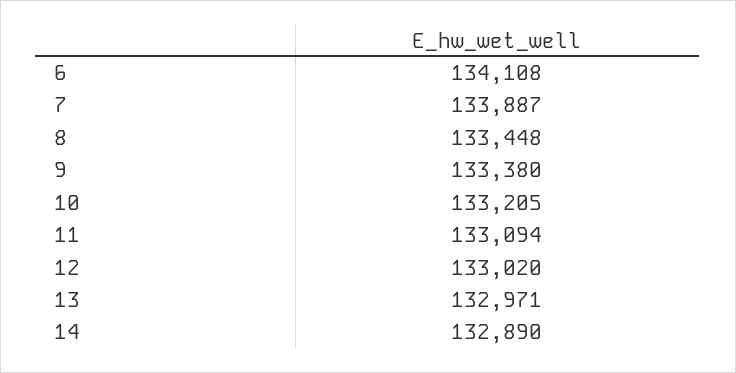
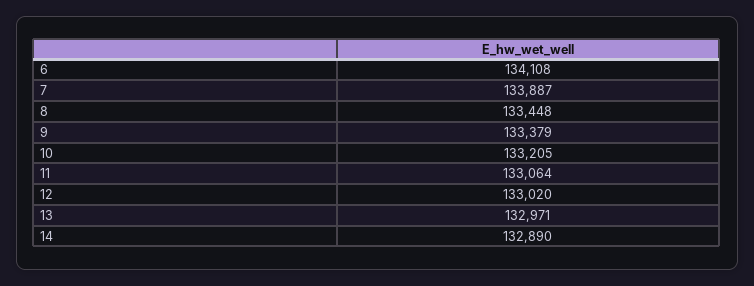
9: 133380 -> 133379
11: 133094 -> 133064

